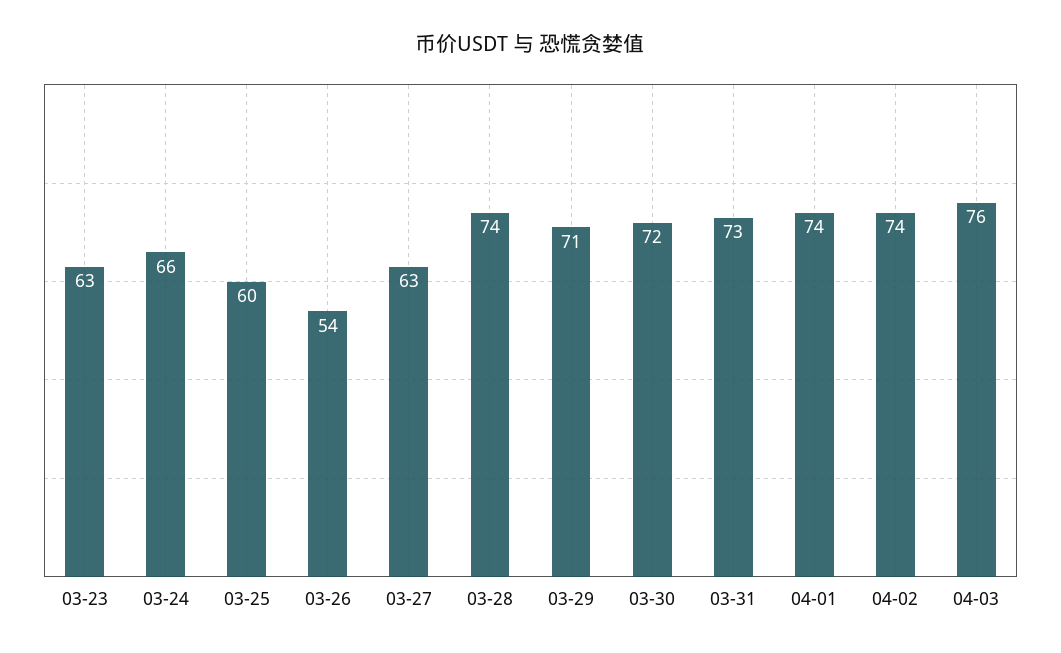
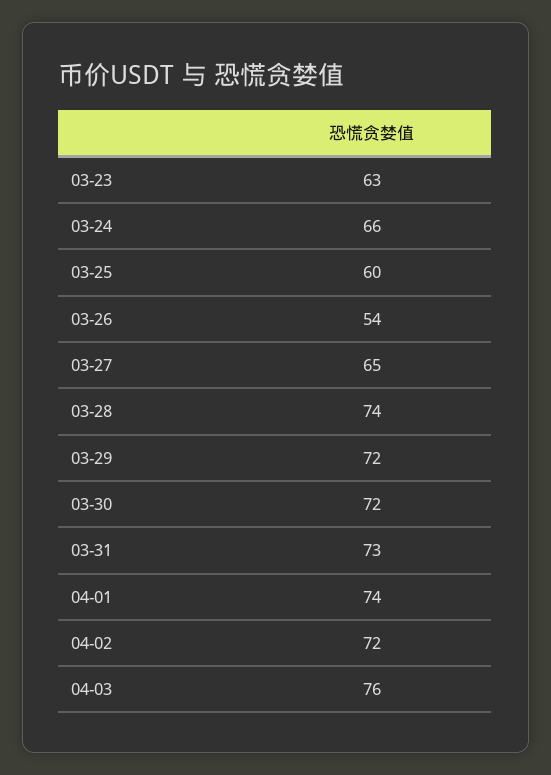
03-27: 63 -> 65
03-29: 71 -> 72
04-02: 74 -> 72

